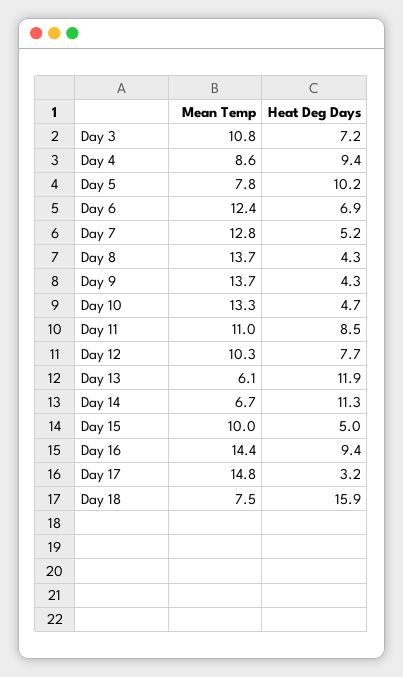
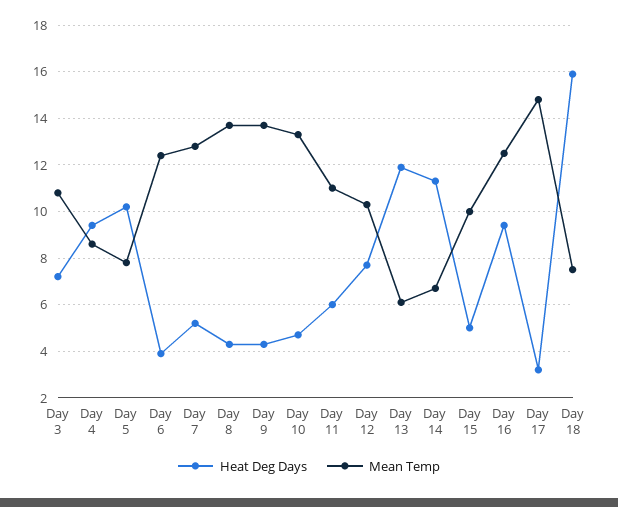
Heat Deg Days, Day 6: 6.9 -> 4
Heat Deg Days, Day 11: 8.5 -> 6
Mean Temp, Day 16: 14.4 -> 12.5

